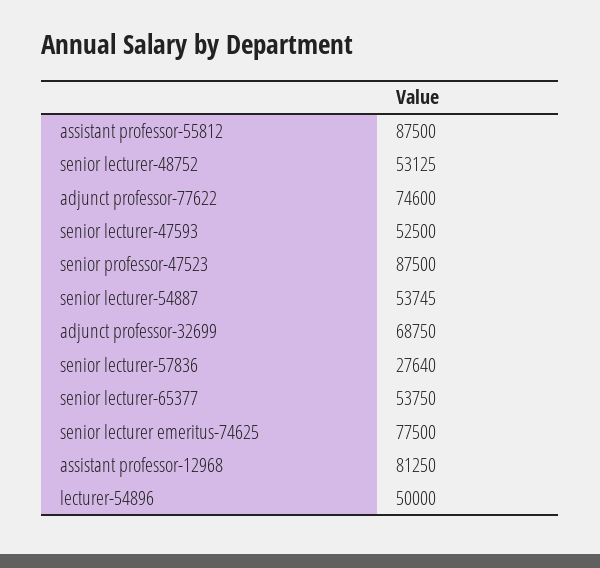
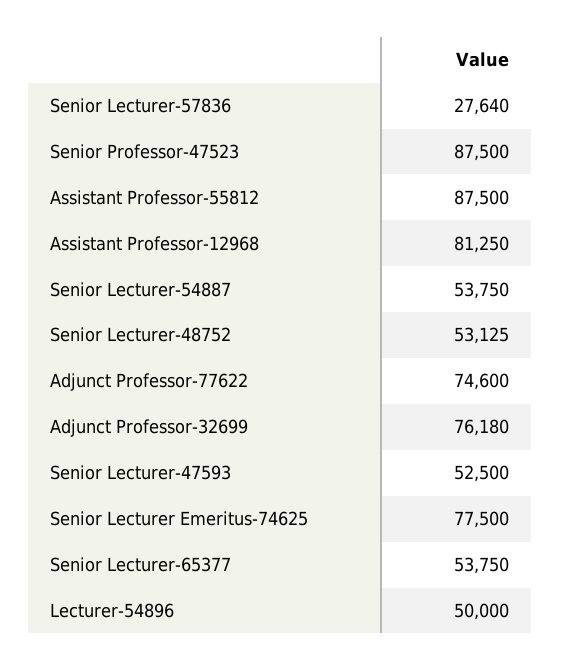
senior lecturer-54887: 53745 -> 53750
adjunct professor-32699: 68750 -> 76180

